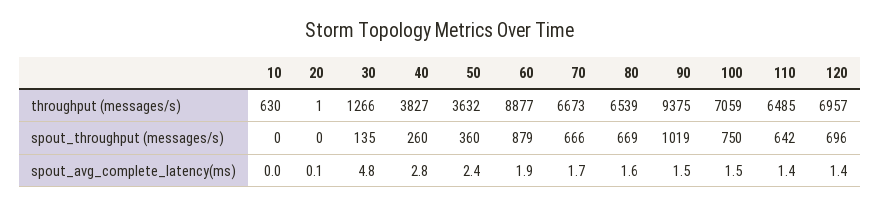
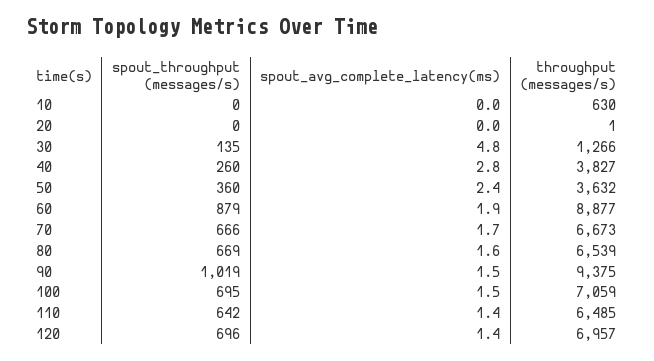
100, spout_throughput (messages/s): 750 -> 695
20, spout_avg_complete_latency(ms): 0.1 -> 0

